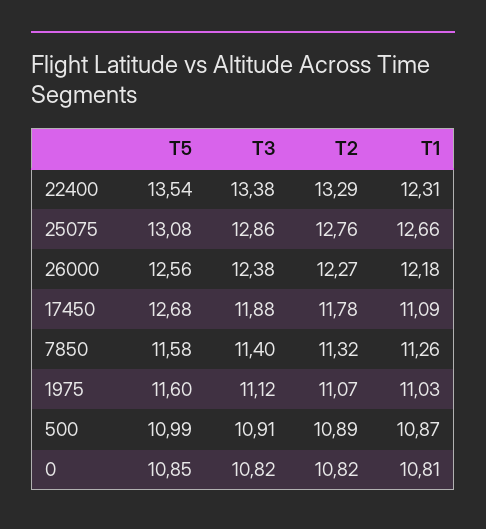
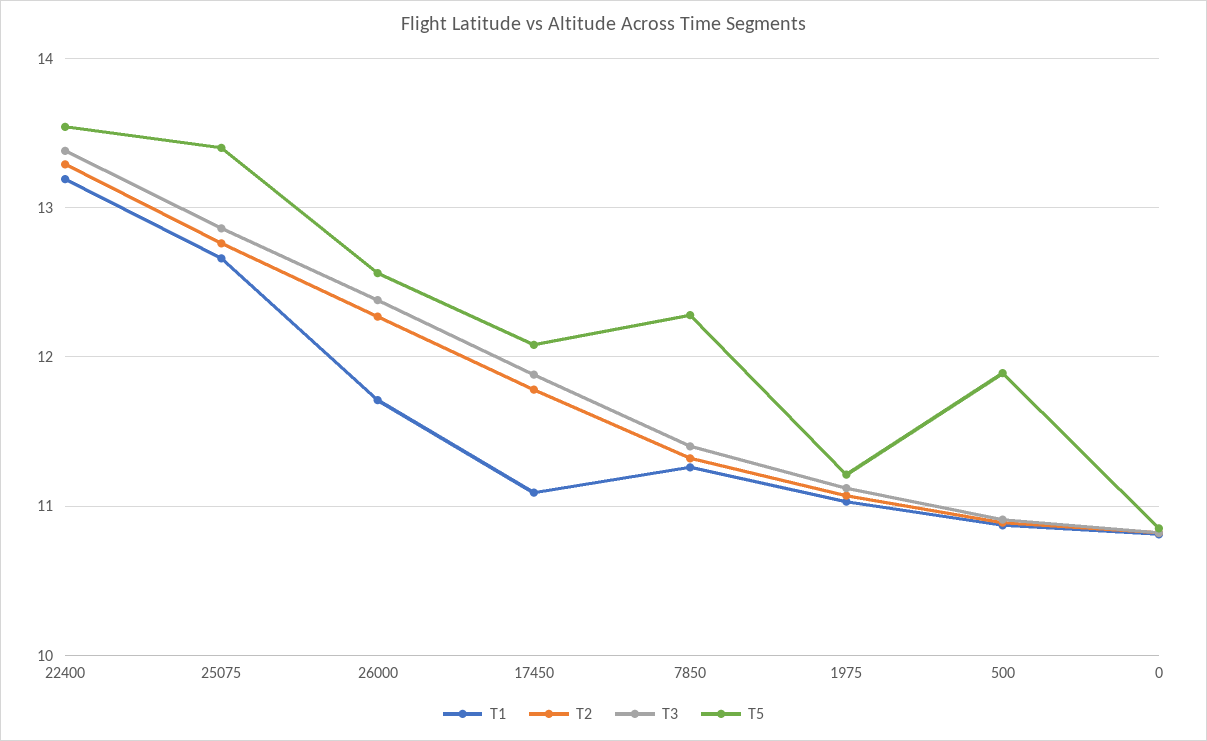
T1, 22400: 12.31 -> 13.2
T5, 25075: 13.08 -> 13.4
T1, 26000: 12.18 -> 11.7
T5, 17450: 12.68 -> 12.1
T5, 7850: 11.58 -> 12.3
T5, 1975: 11.6 -> 11.2
T5, 500: 10.99 -> 11.9

